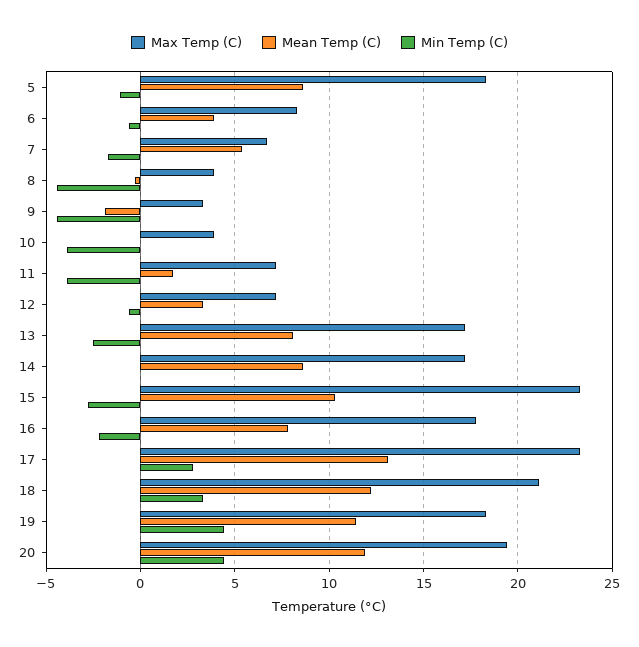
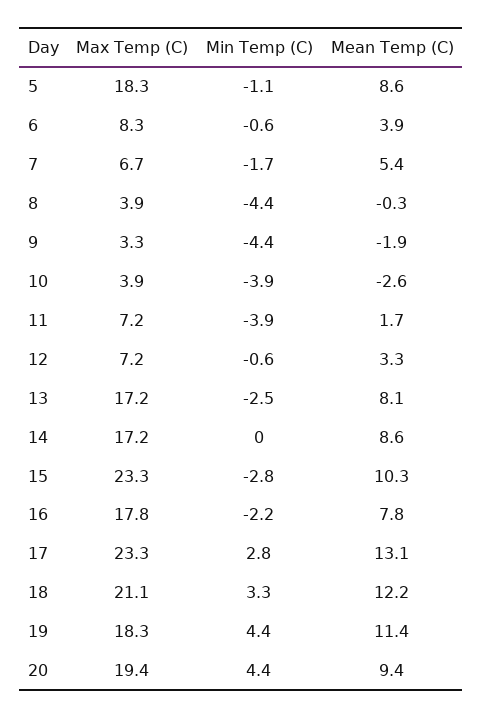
Mean Temp (C), 10: 0 -> -2.6
Mean Temp (C), 20: 12 -> 9.4

